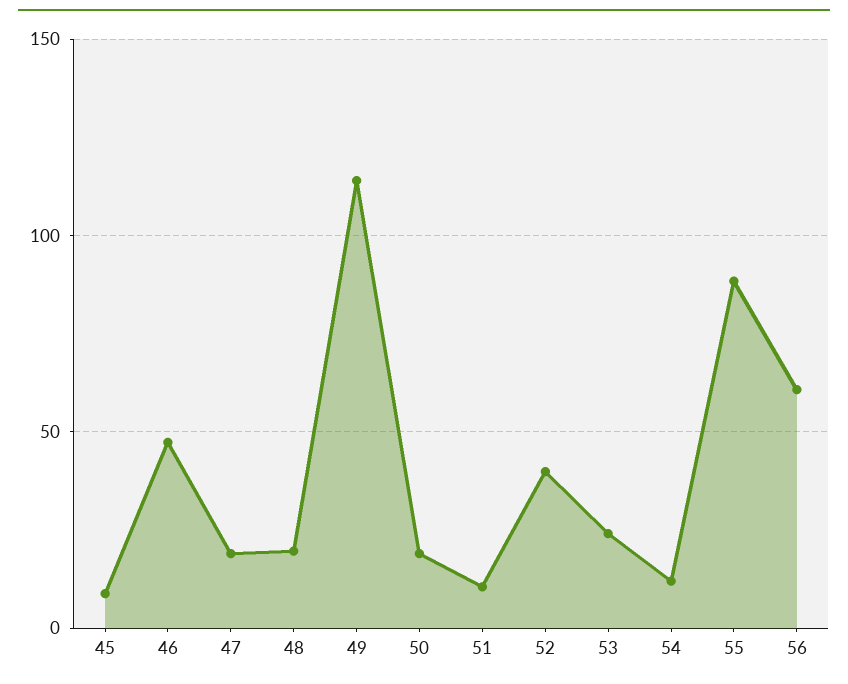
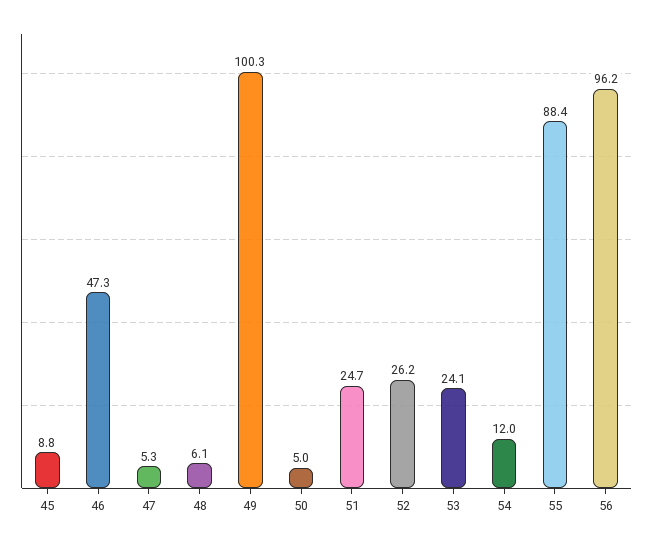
47: 20 -> 5.3
48: 20 -> 6.1
49: 115 -> 100.3
50: 20 -> 5
51: 10 -> 24.7
52: 40 -> 26.2
56: 60 -> 96.2

